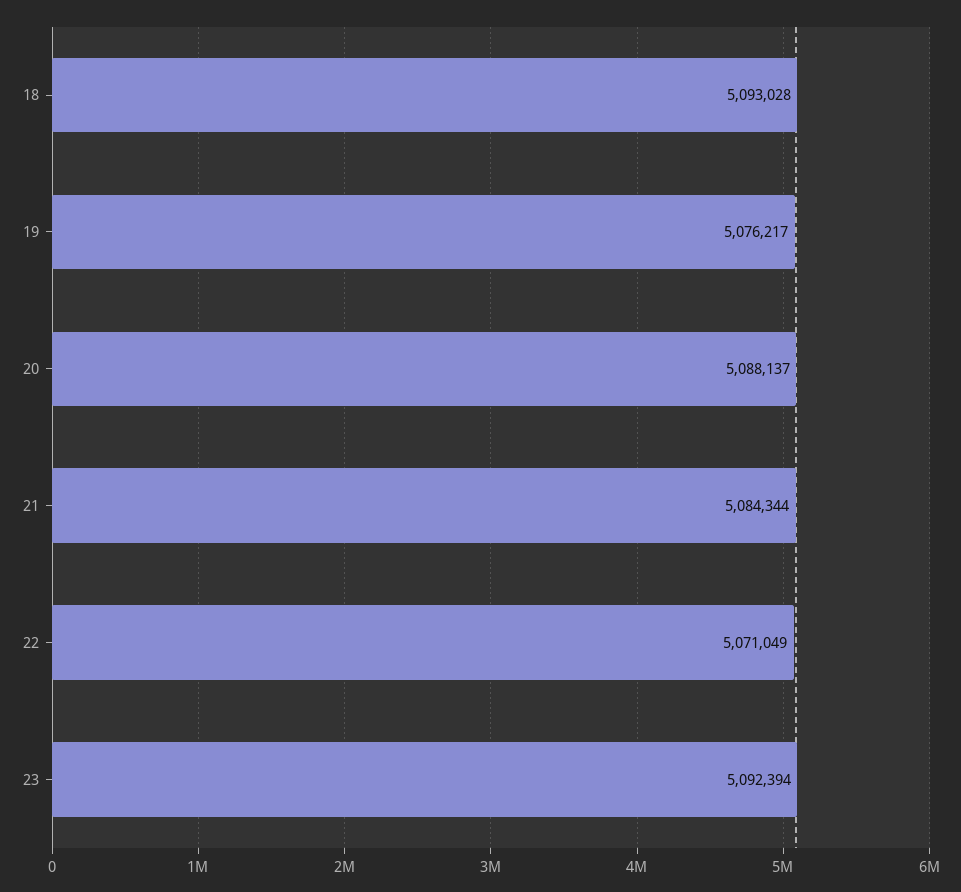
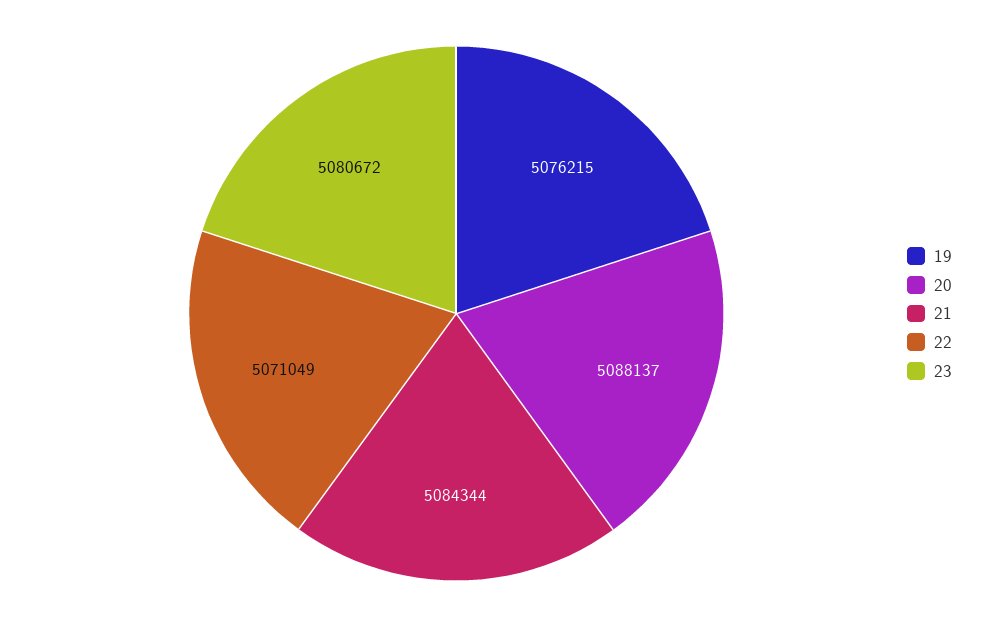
18: 5093028 -> none
19: 5076217 -> 5076215
23: 5092394 -> 5080672

